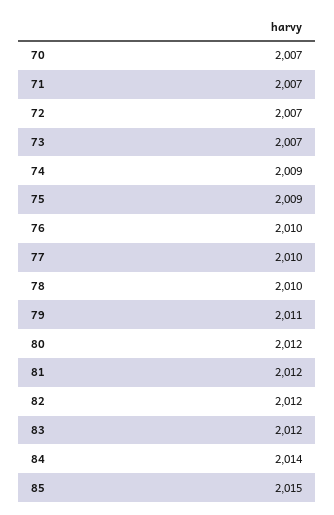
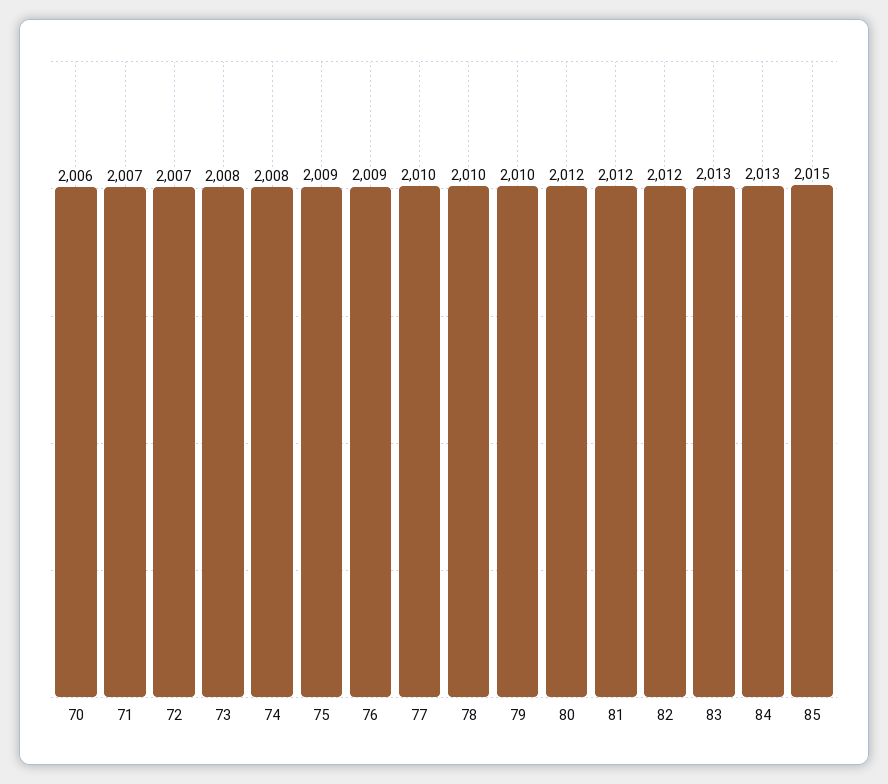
70: 2007 -> 2006
73: 2007 -> 2008
74: 2009 -> 2008
76: 2010 -> 2009
79: 2011 -> 2010
83: 2012 -> 2013
84: 2014 -> 2013

